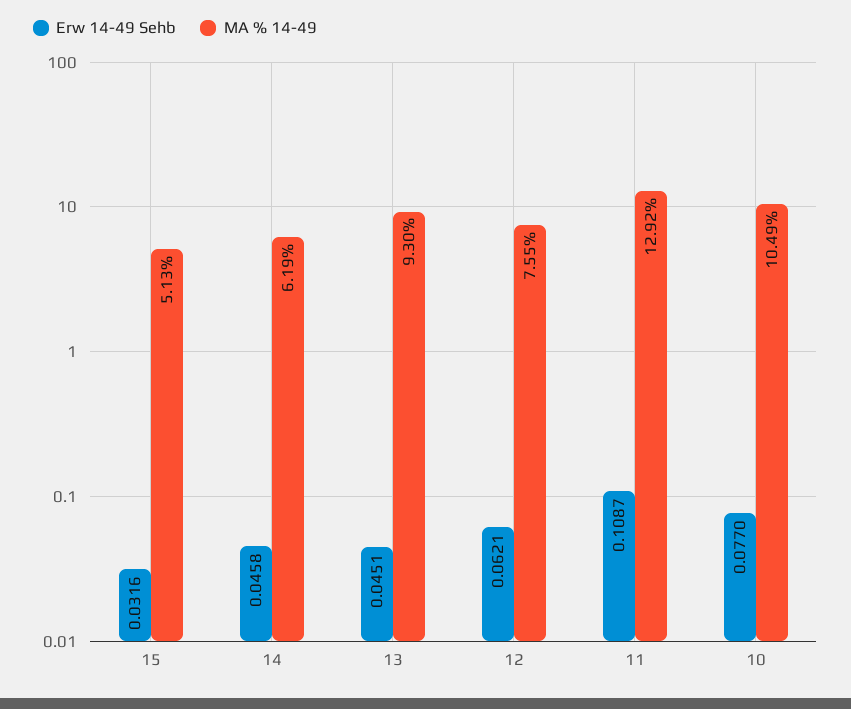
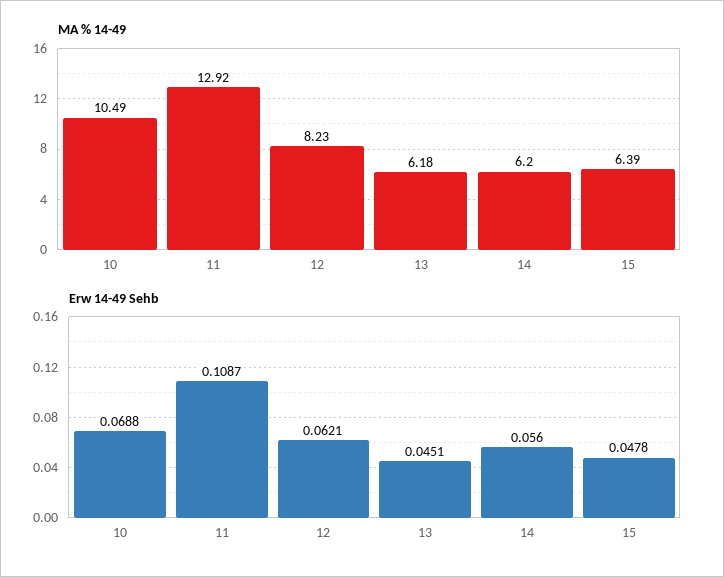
Erw 14-49 Sehb, 15: 0.0316 -> 0.0478
MA % 14-49, 15: 5.13 -> 6.39
Erw 14-49 Sehb, 14: 0.0458 -> 0.056
MA % 14-49, 14: 6.19 -> 6.2
MA % 14-49, 13: 9.3 -> 6.18
MA % 14-49, 12: 7.55 -> 8.23
Erw 14-49 Sehb, 10: 0.077 -> 0.0688

